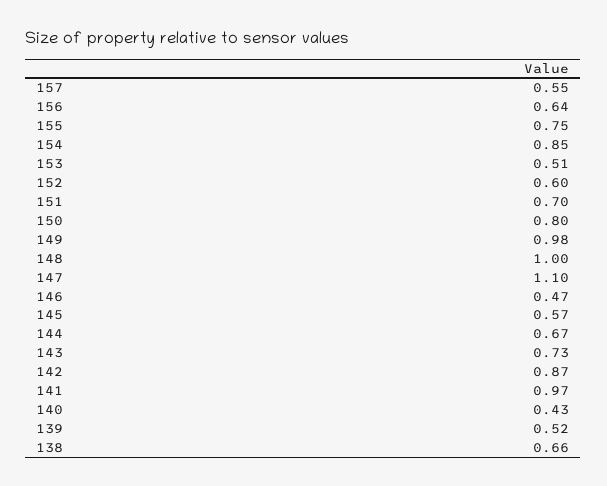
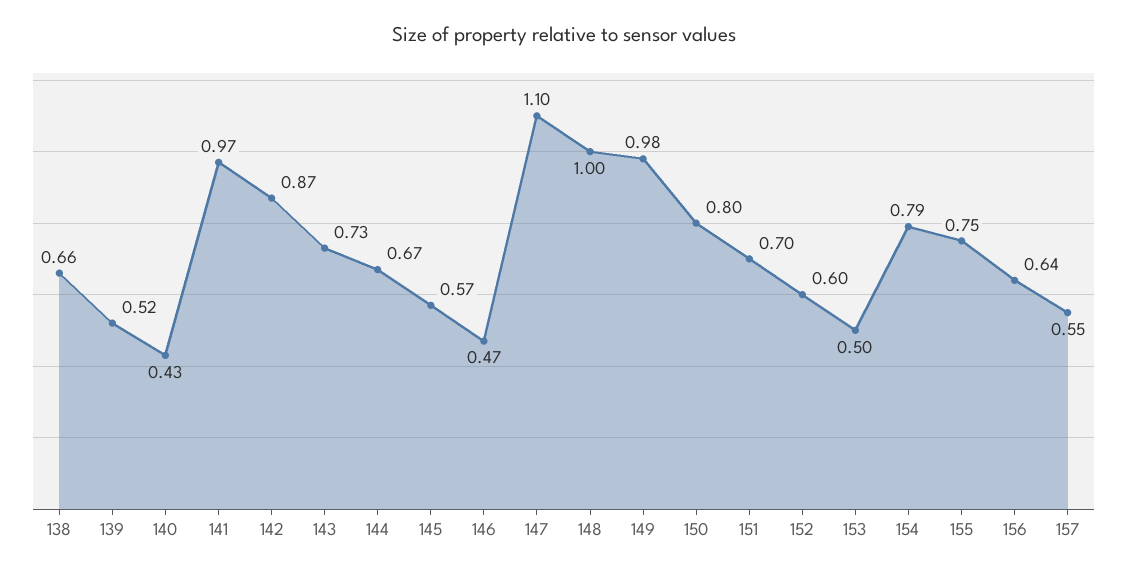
154: 0.85 -> 0.79
153: 0.51 -> 0.5

